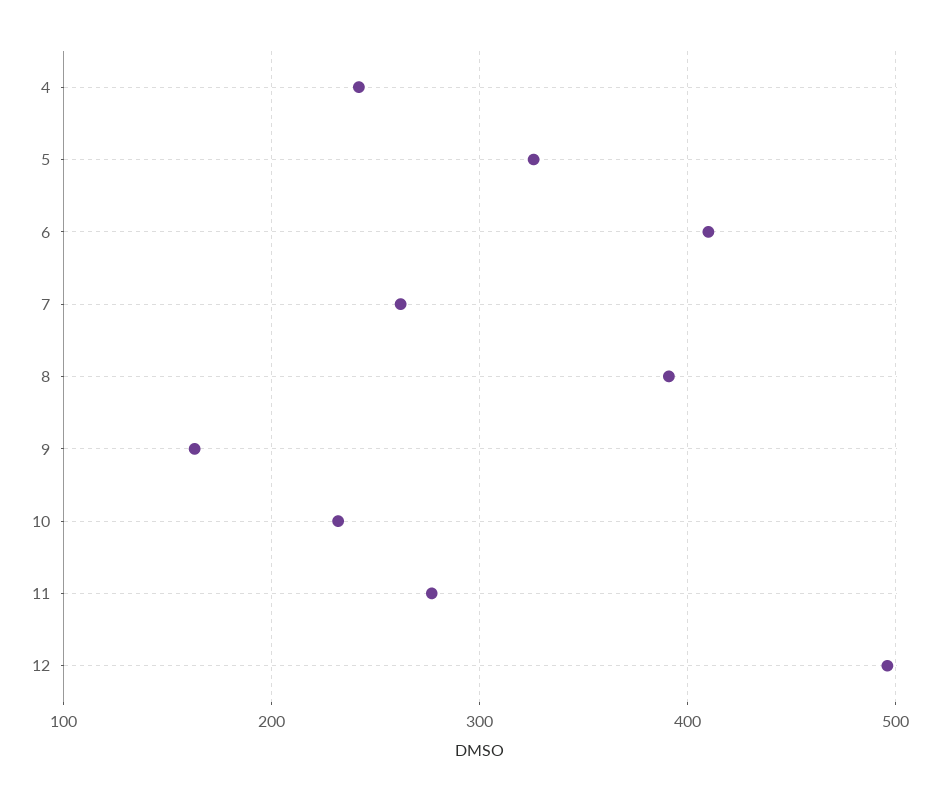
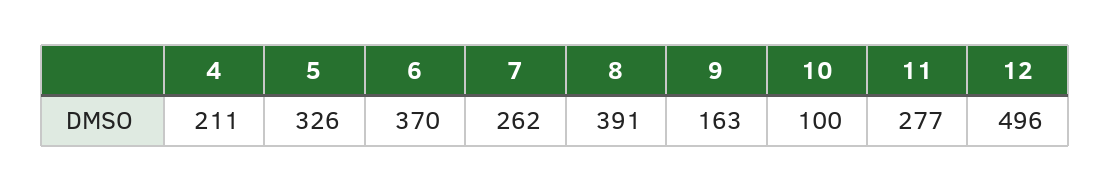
4: 240 -> 211
6: 410 -> 370
10: 230 -> 100

